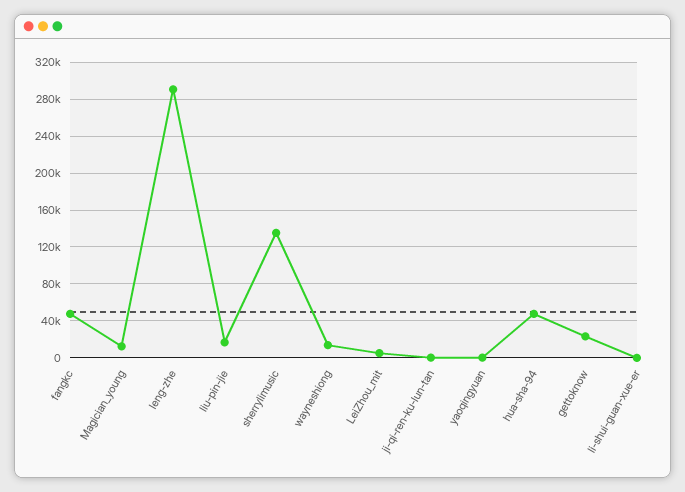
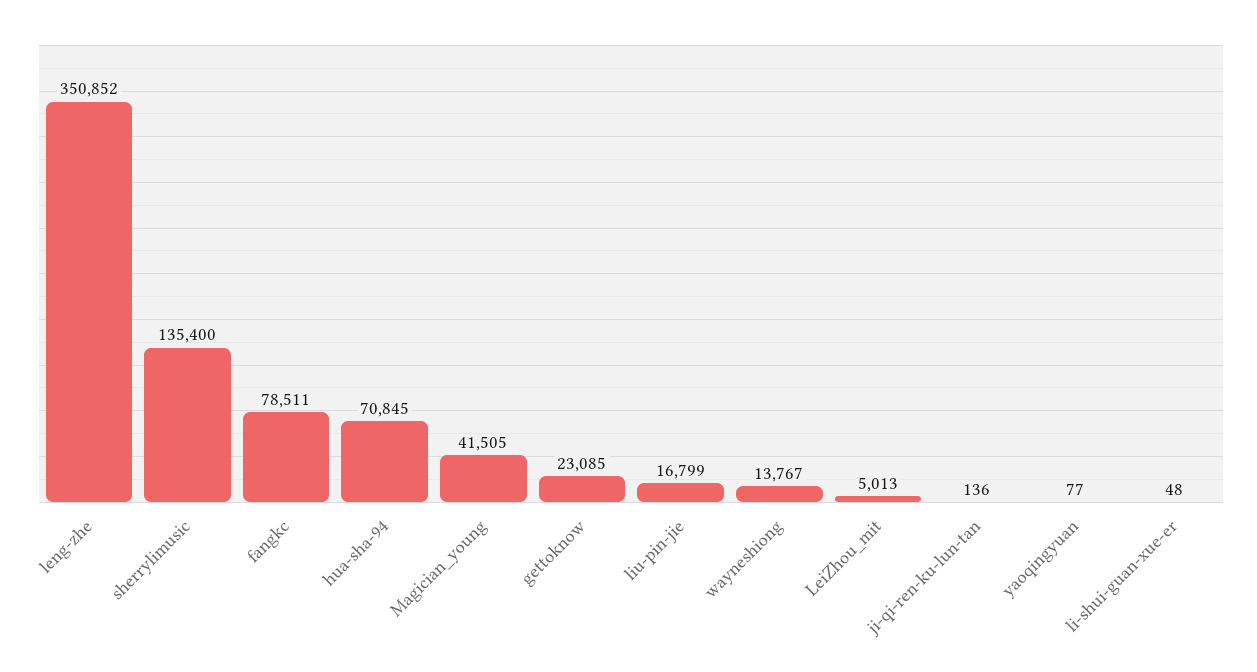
fangkc: 50000 -> 78511
Magician_young: 10000 -> 41505
leng-zhe: 290000 -> 350852
hua-sha-94: 50000 -> 70845

